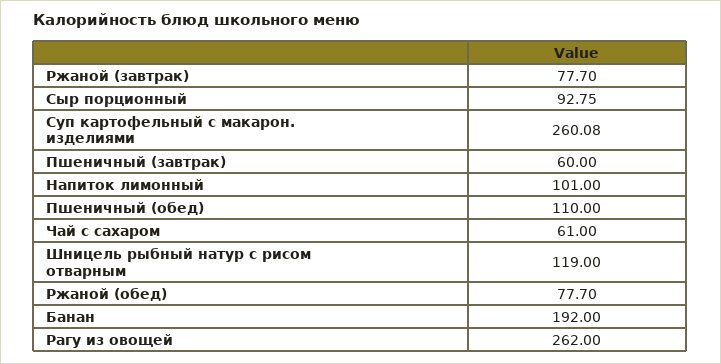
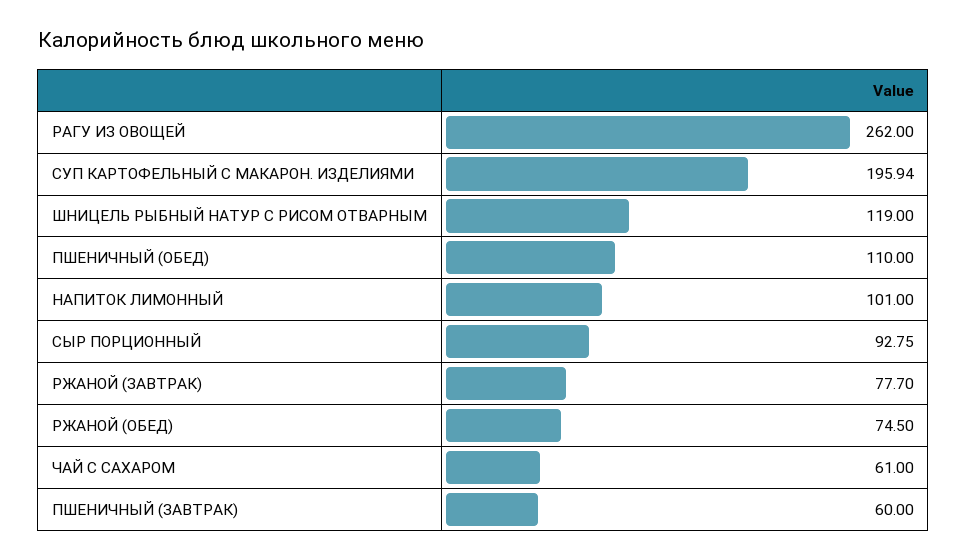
Суп картофельный с макарон. изделиями: 260.08 -> 195.94
Ржаной (обед): 77.7 -> 74.5
Банан: 192 -> none

